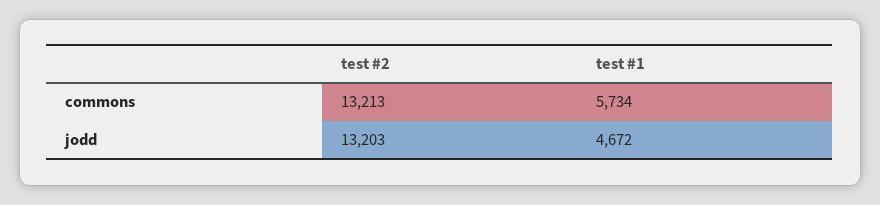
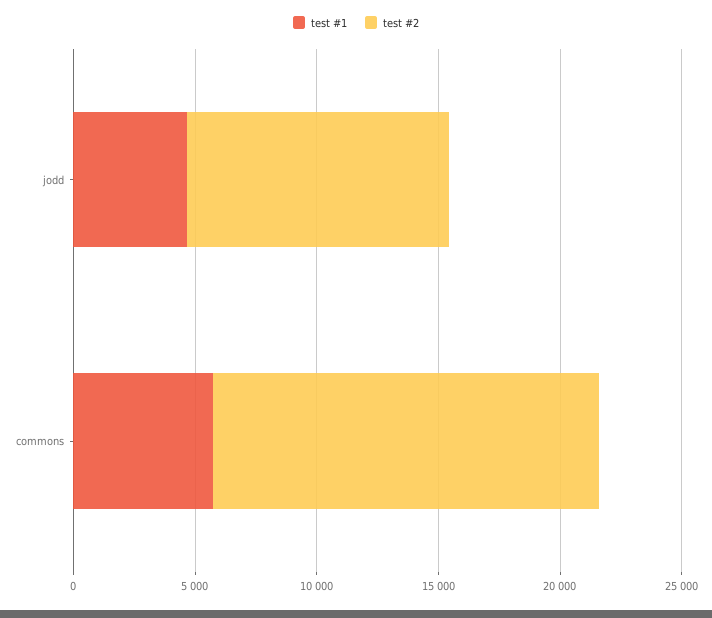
test #2, commons: 13213 -> 16000
test #2, jodd: 13203 -> 11000

